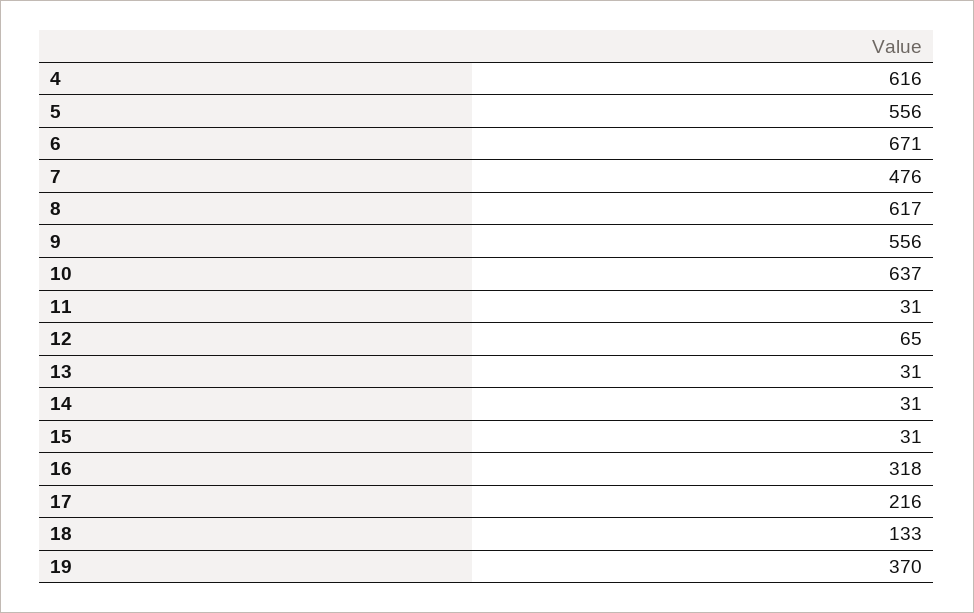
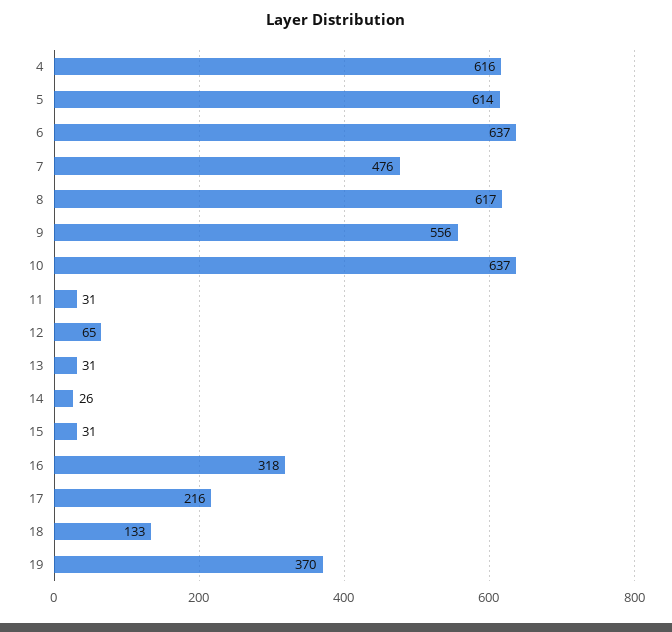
5: 556 -> 614
6: 671 -> 637
14: 31 -> 26

